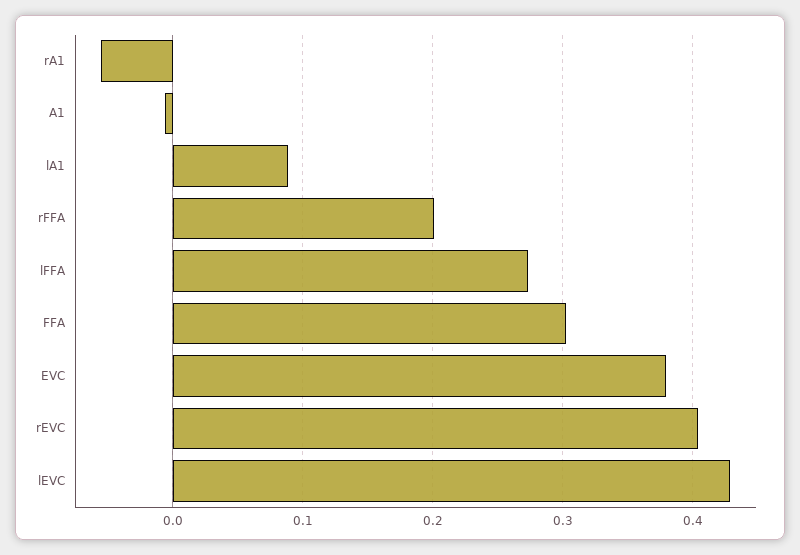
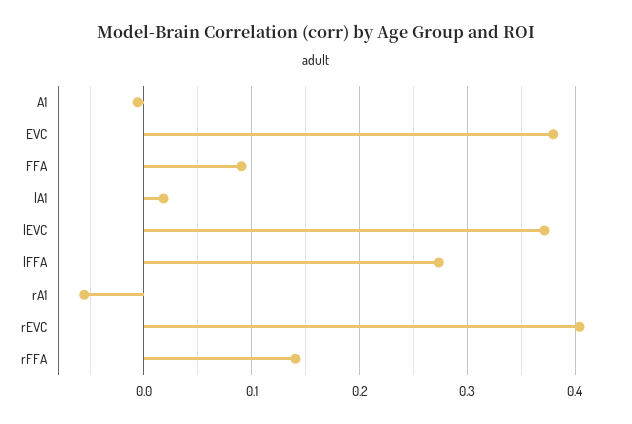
lA1: 0.09 -> 0.02
rFFA: 0.2 -> 0.14
FFA: 0.3 -> 0.09
lEVC: 0.43 -> 0.37

